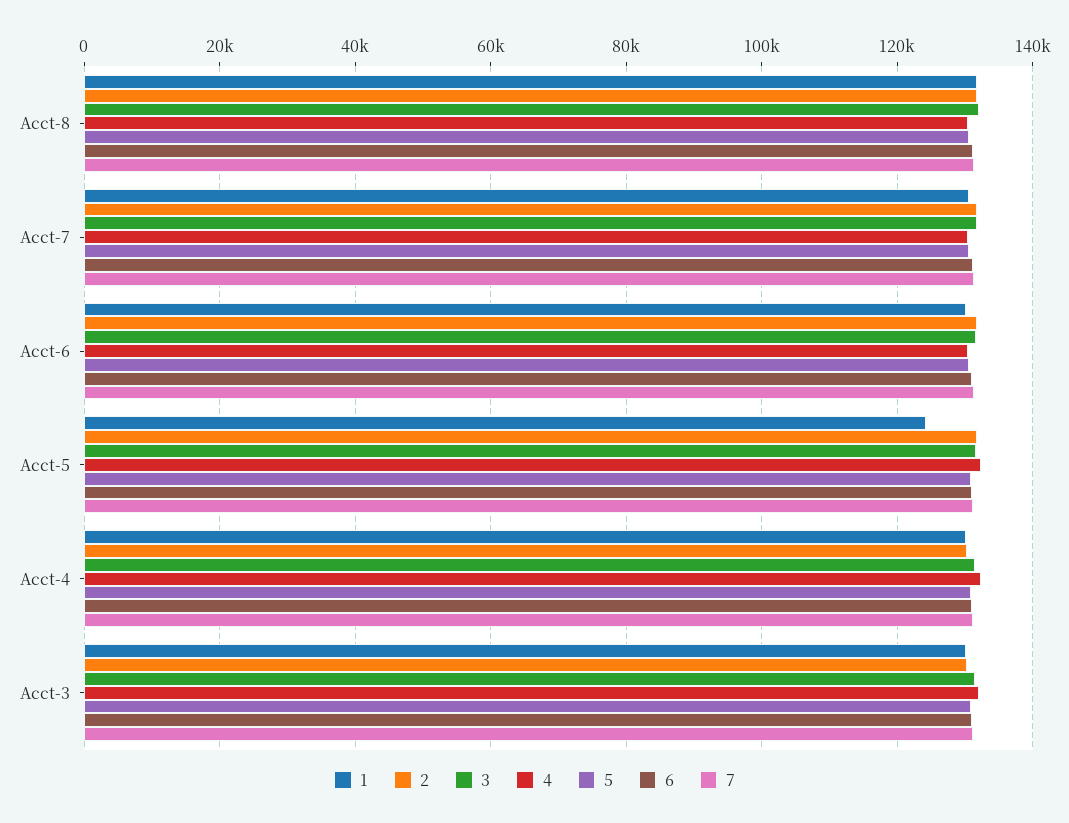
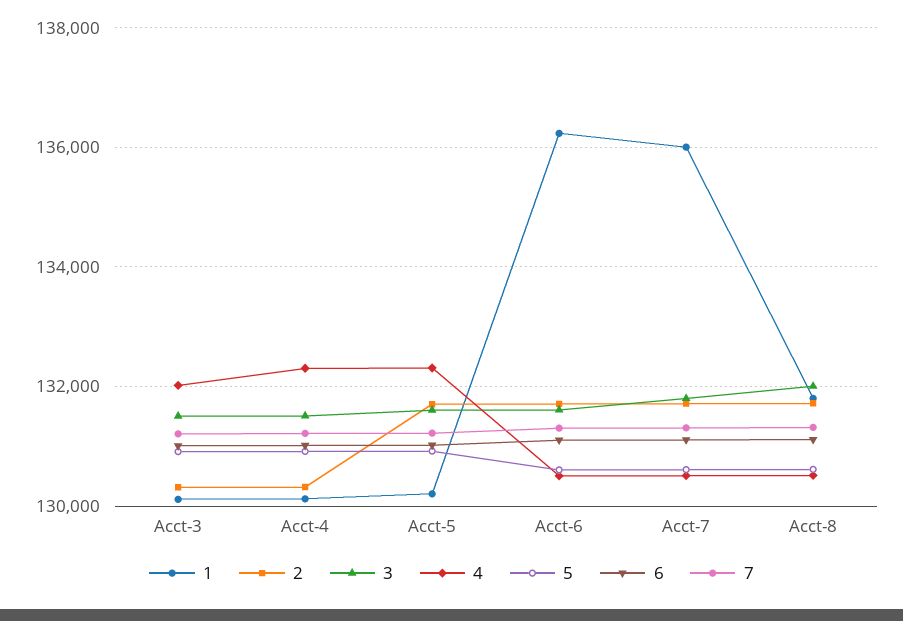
1, Acct-7: 130000 -> 136000
1, Acct-6: 130000 -> 136200
1, Acct-5: 124000 -> 130200

